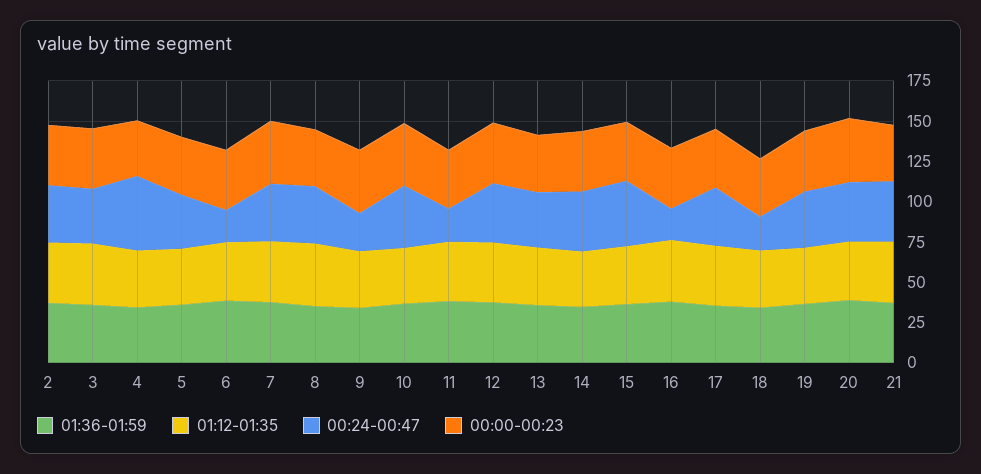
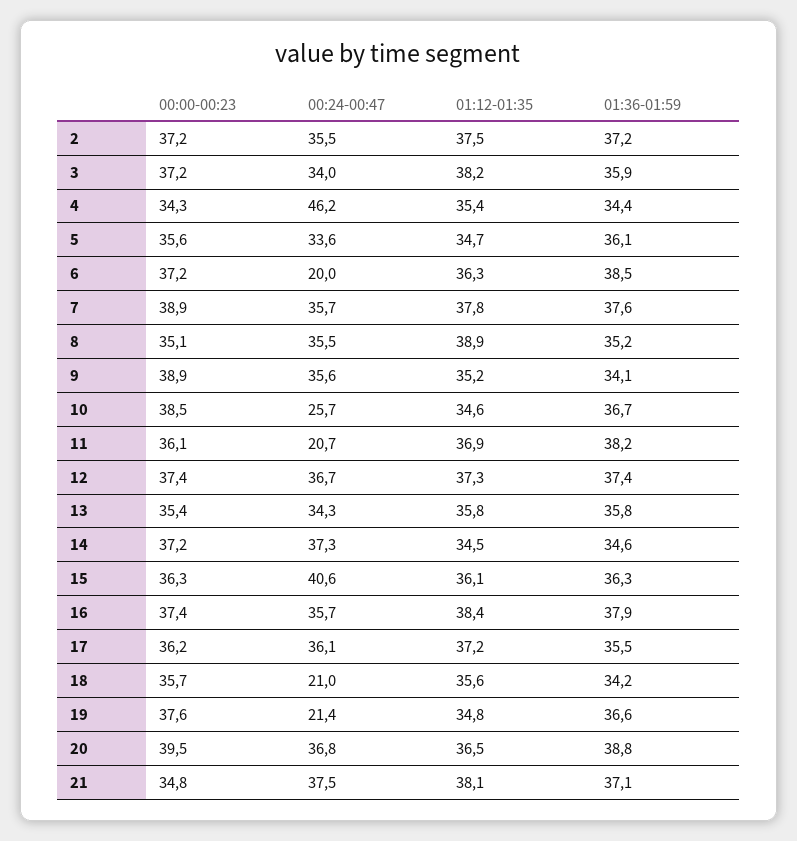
00:24-00:47, 9: 25 -> 35.6
00:24-00:47, 10: 40 -> 25.7
00:24-00:47, 16: 20 -> 35.7
00:24-00:47, 19: 35 -> 21.4

